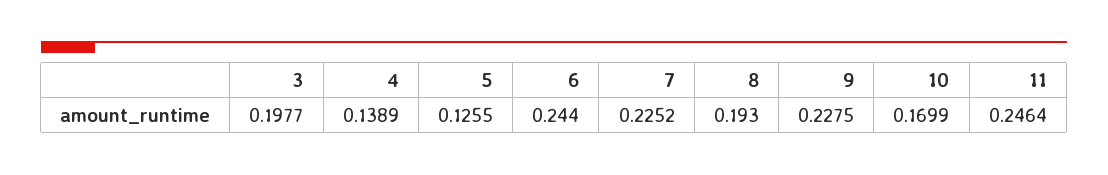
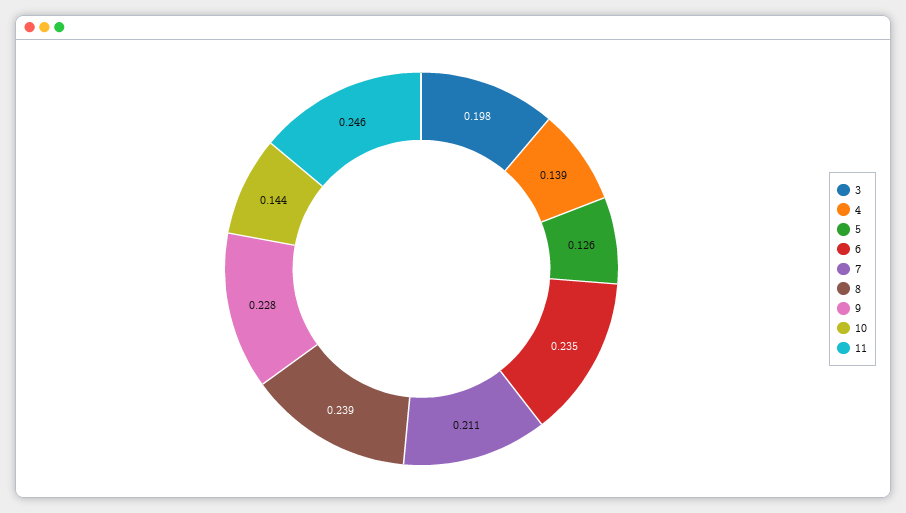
6: 0.244 -> 0.235
7: 0.2252 -> 0.211
8: 0.193 -> 0.239
10: 0.1699 -> 0.144

